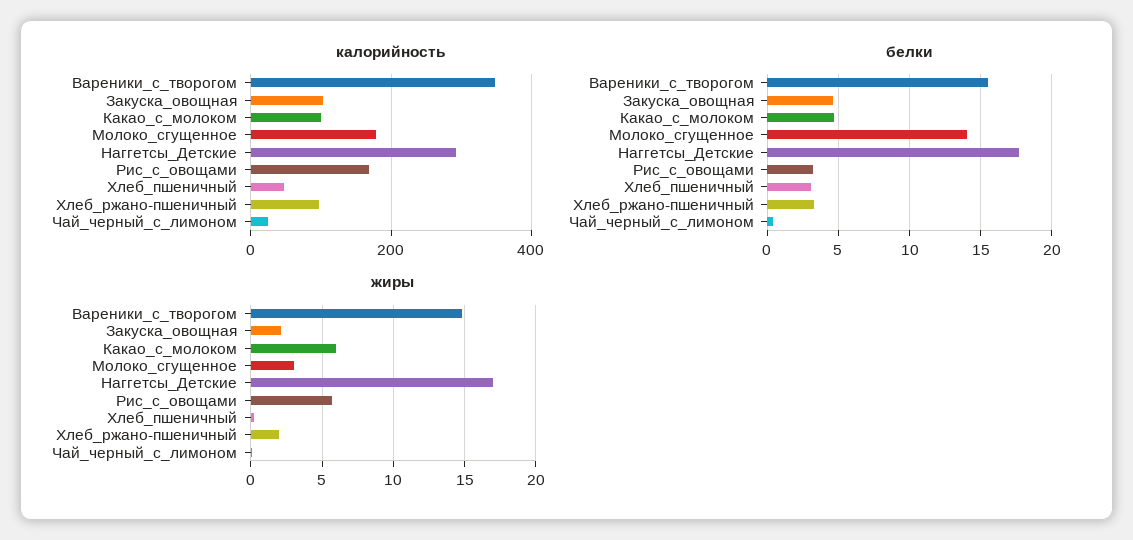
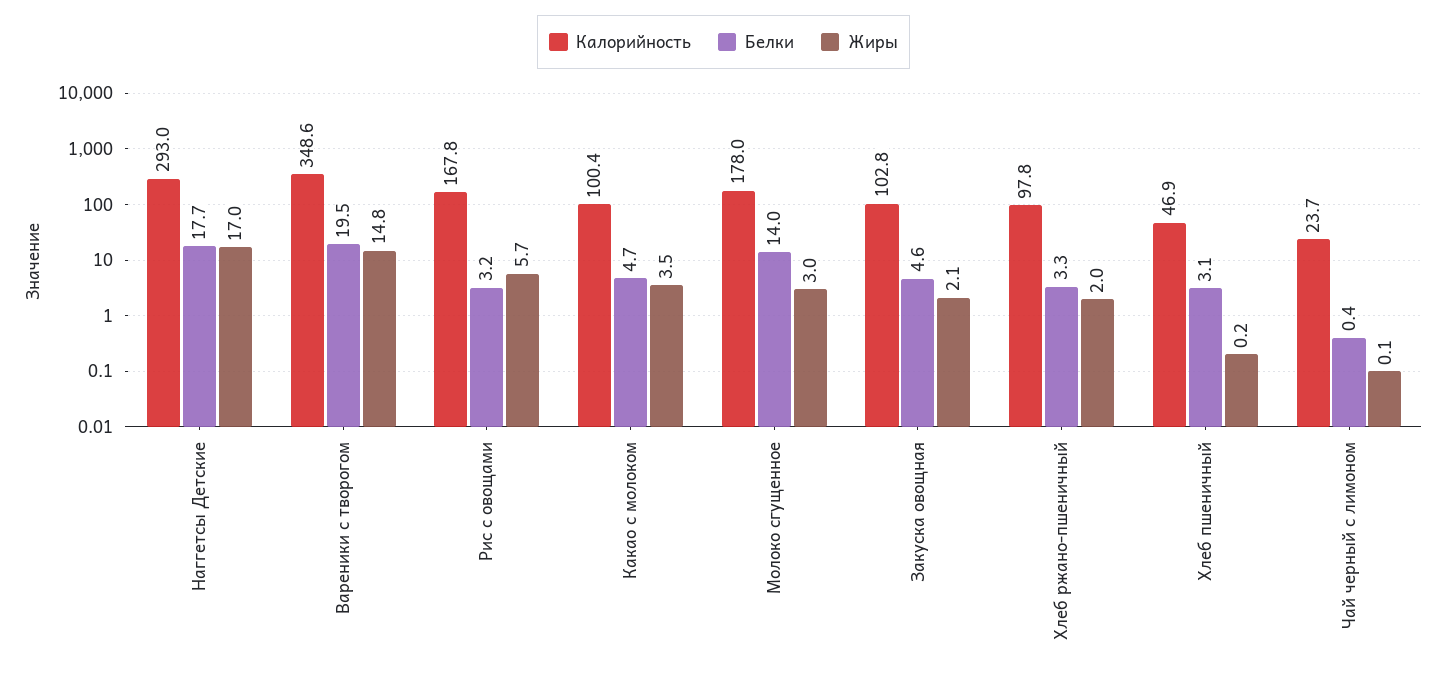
белки, Вареники_с_творогом: 15.5 -> 19.5
жиры, Какао_с_молоком: 6 -> 3.5

